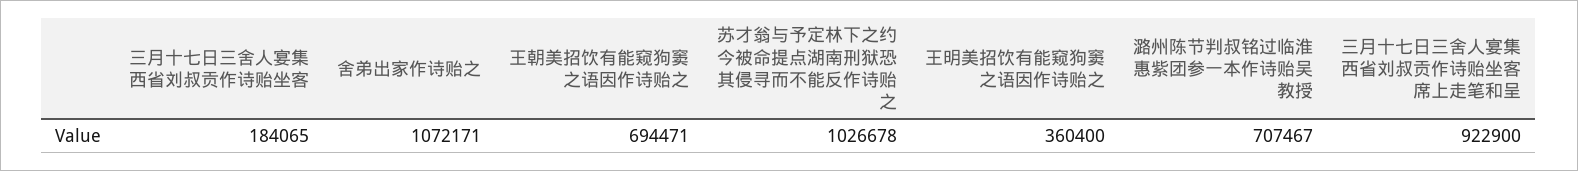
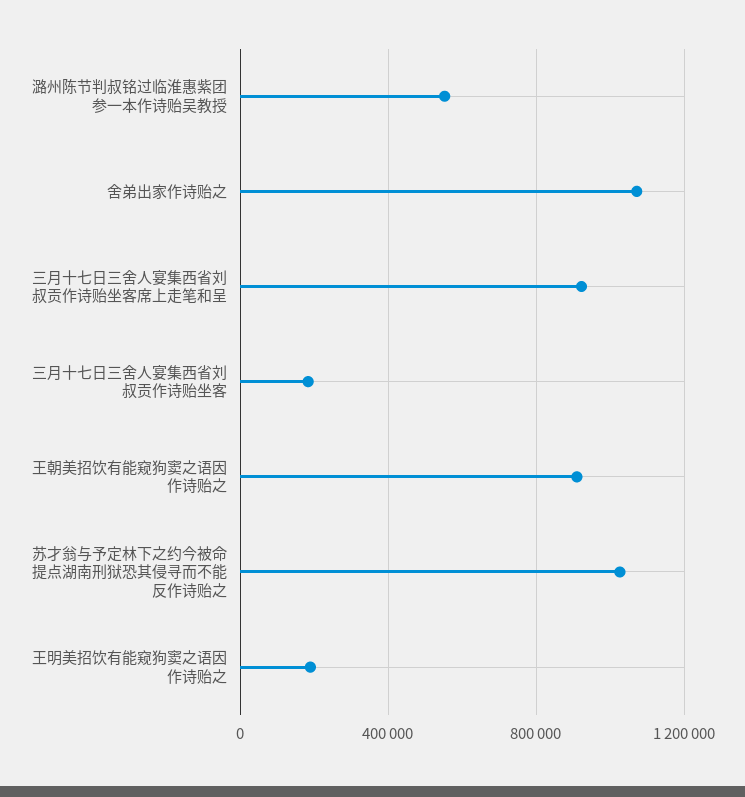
王朝美招饮有能窥狗窦之语因作诗贻之: 694471 -> 900000
王明美招饮有能窥狗窦之语因作诗贻之: 360400 -> 200000
潞州陈节判叔铭过临淮惠紫团参一本作诗贻吴教授: 707467 -> 550000

